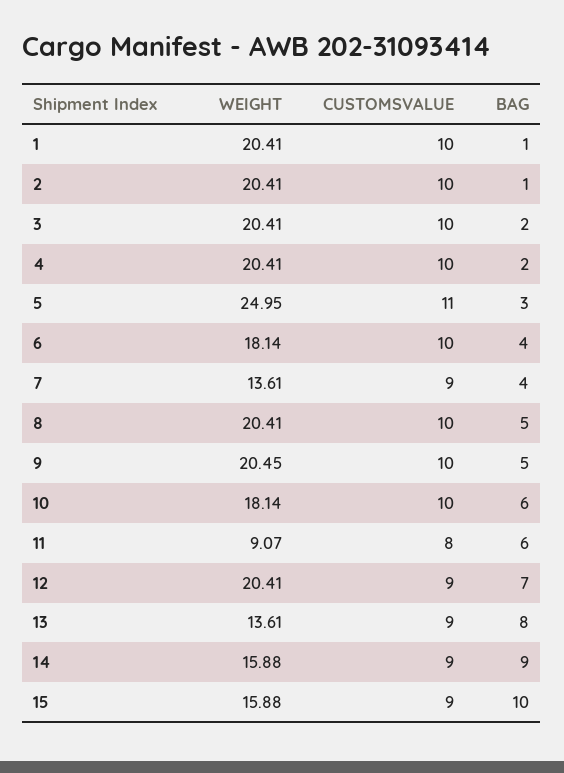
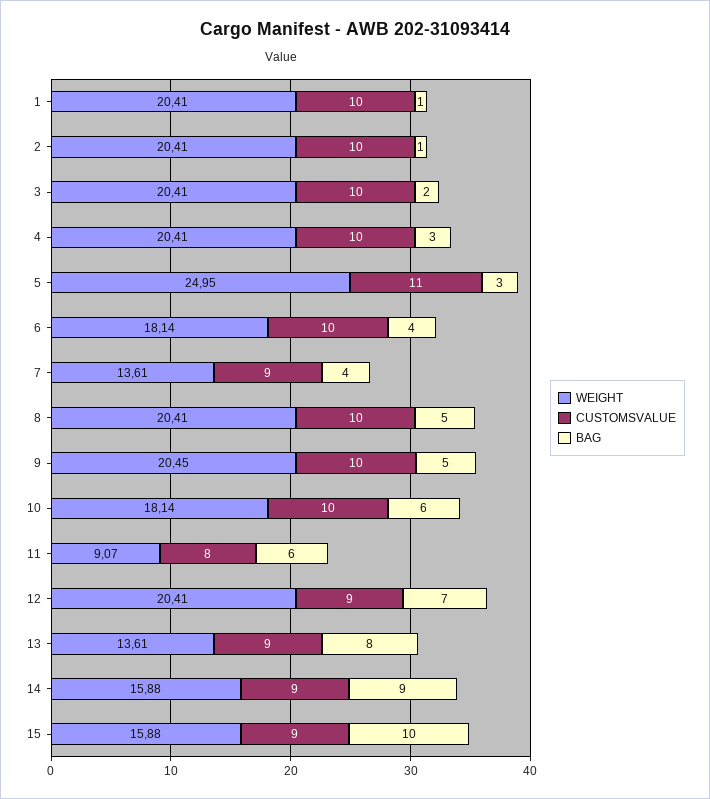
BAG, 4: 2 -> 3

